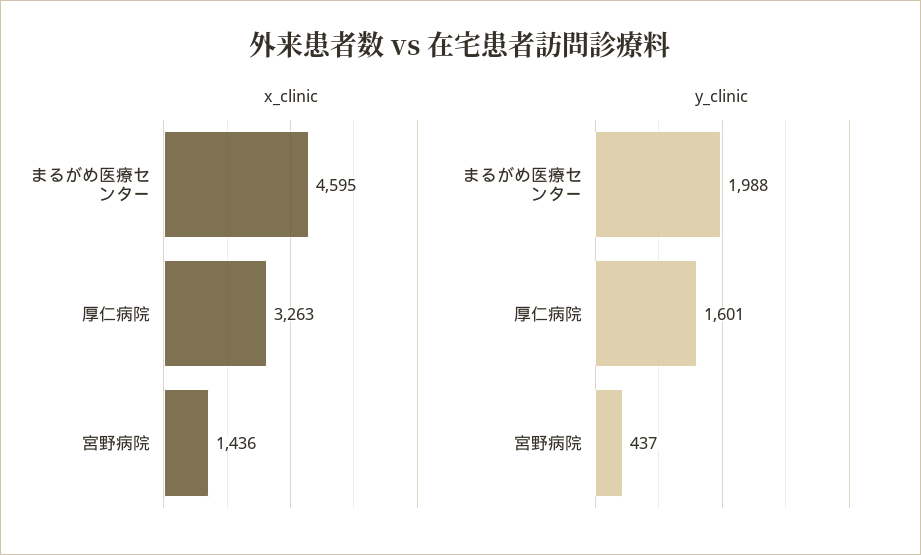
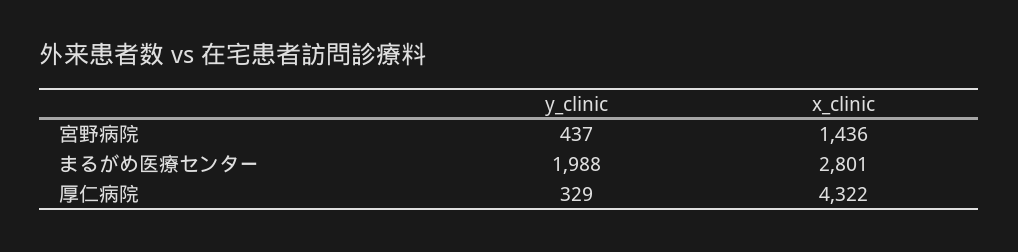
x_clinic, まるがめ医療センター: 4595 -> 2801
x_clinic, 厚仁病院: 3263 -> 4322
y_clinic, 厚仁病院: 1601 -> 329

